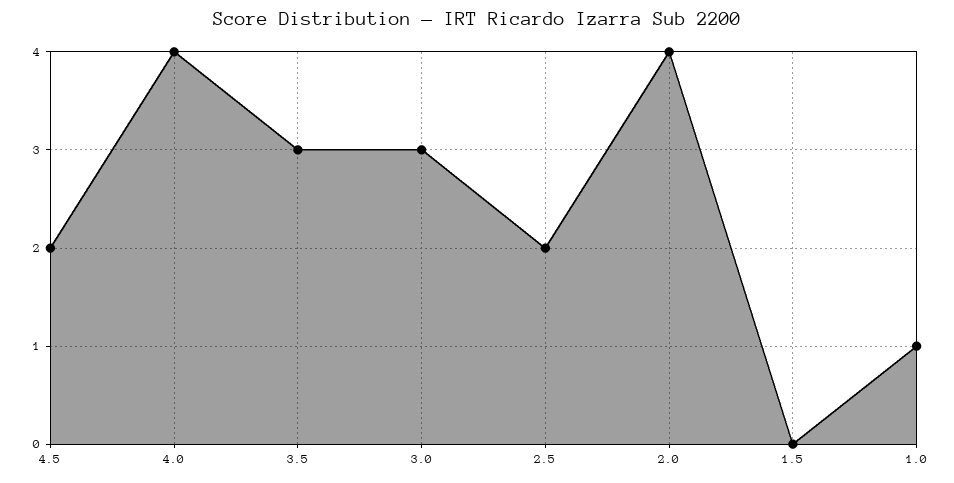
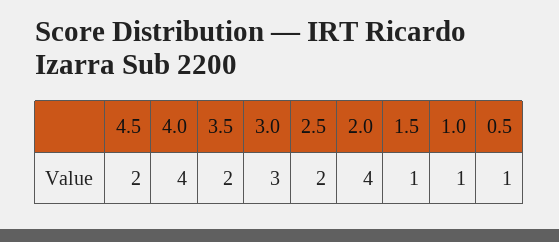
3.5: 3 -> 2
1.5: 0 -> 1
0.5: none -> 1

